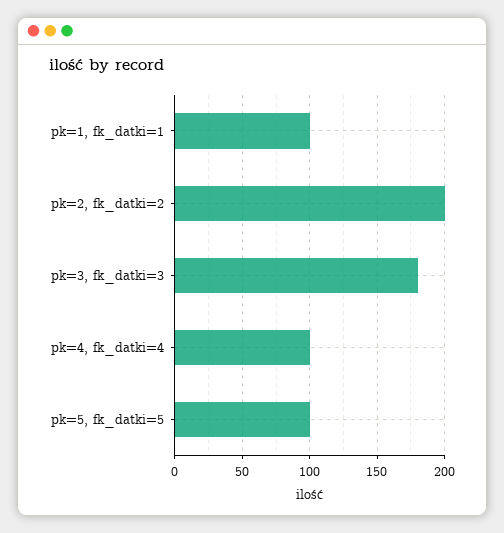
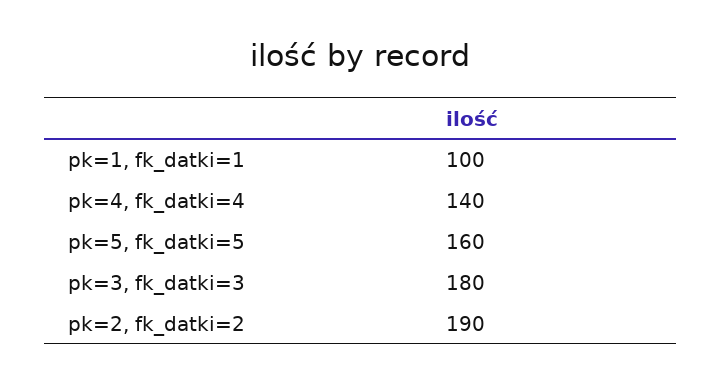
pk=2, fk_datki=2: 200 -> 190
pk=4, fk_datki=4: 100 -> 140
pk=5, fk_datki=5: 100 -> 160

